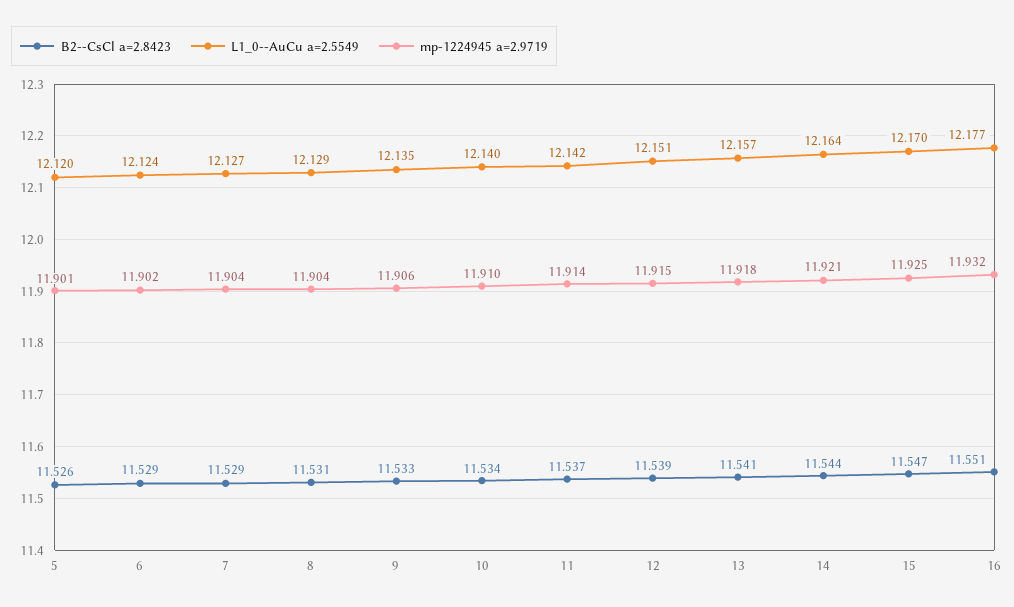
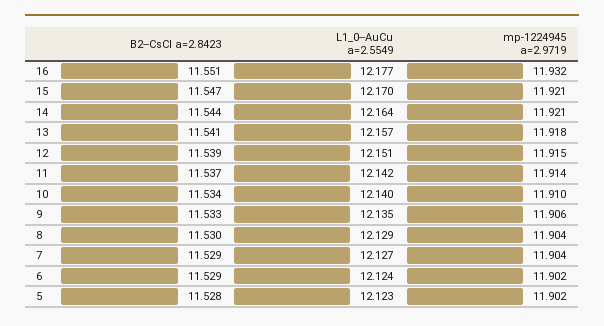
B2--CsCl a=2.8423, 5: 11.526 -> 11.528
L1_0--AuCu a=2.5549, 5: 12.12 -> 12.123
mp-1224945 a=2.9719, 5: 11.901 -> 11.902
B2--CsCl a=2.8423, 8: 11.531 -> 11.53
mp-1224945 a=2.9719, 15: 11.925 -> 11.921

